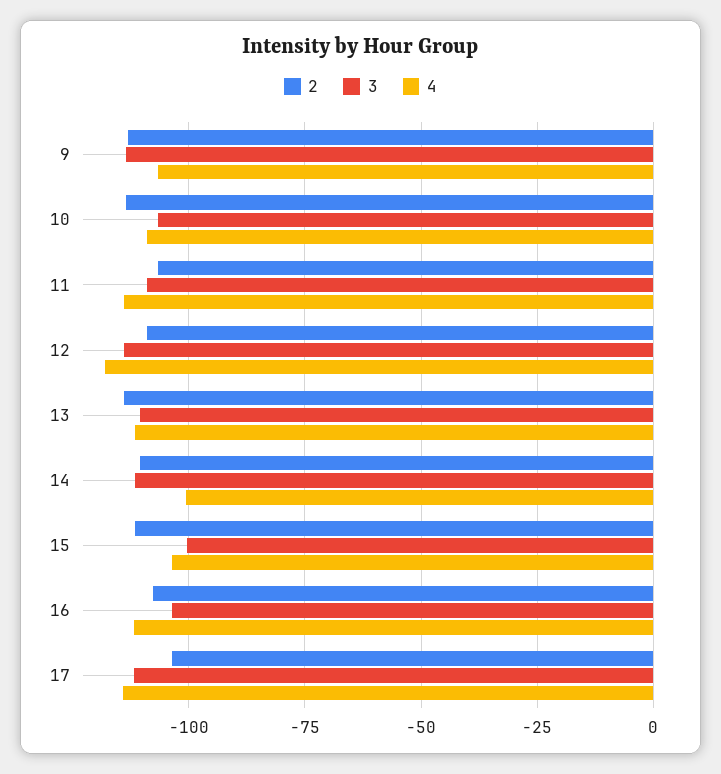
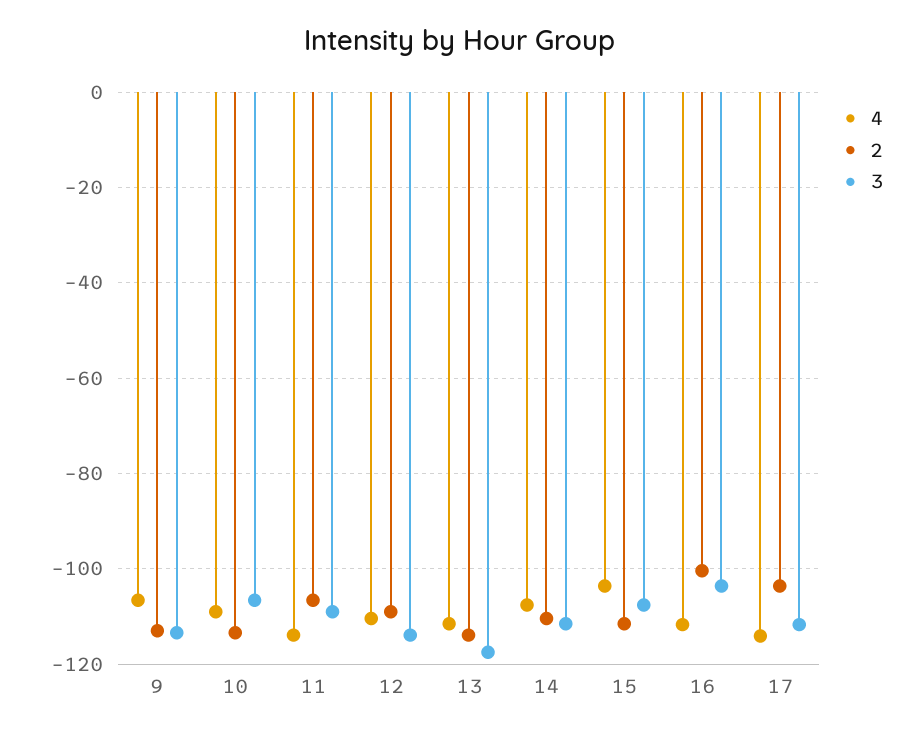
4, 12: -117.5 -> -110
3, 13: -110 -> -118
4, 14: -100 -> -108
3, 15: -100 -> -108
2, 16: -107.5 -> -100

